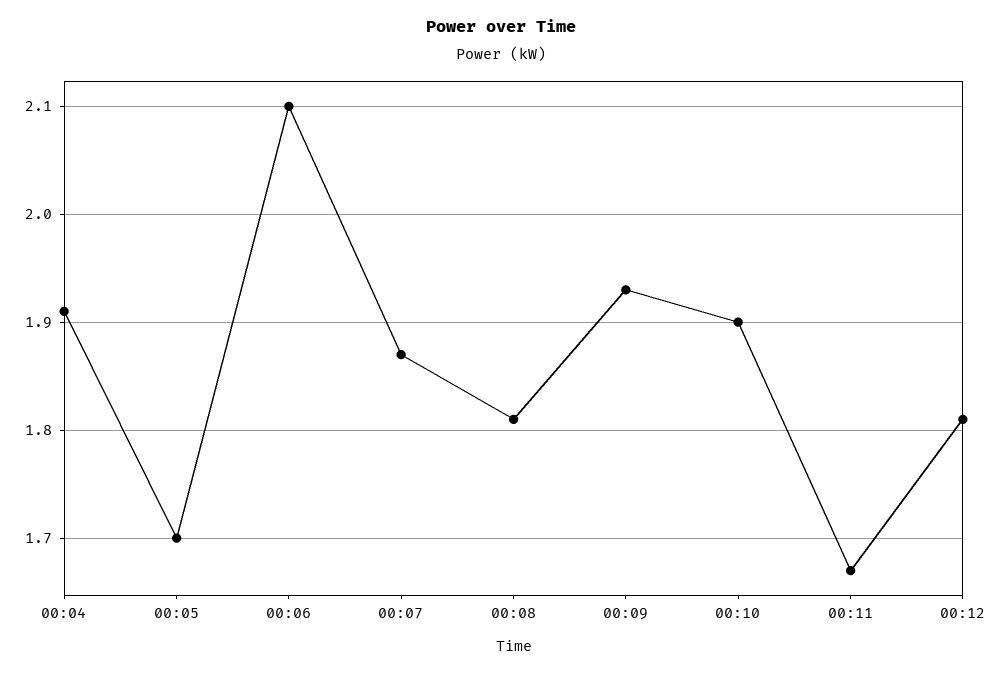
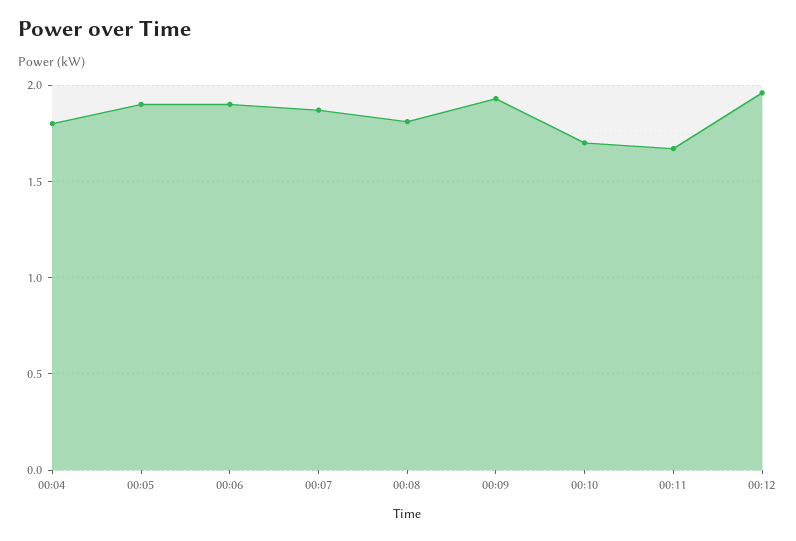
00:04: 1.91 -> 1.8
00:05: 1.7 -> 1.9
00:06: 2.1 -> 1.9
00:10: 1.9 -> 1.7
00:12: 1.81 -> 1.95

